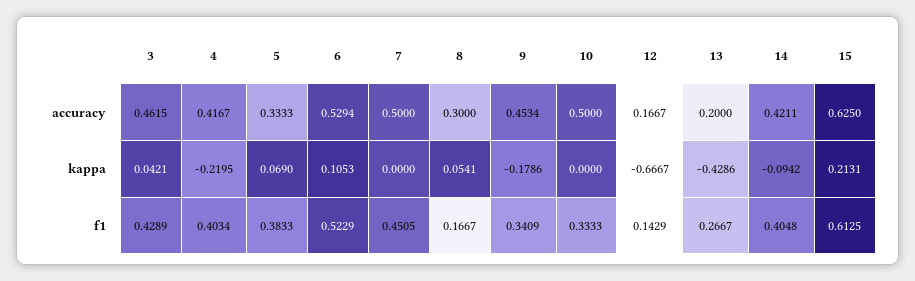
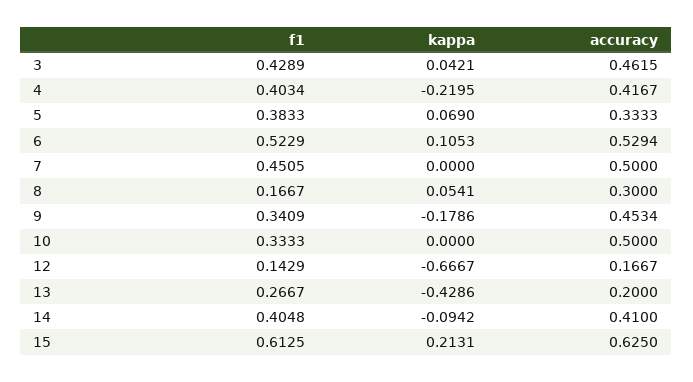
14, accuracy: 0.4211 -> 0.41

